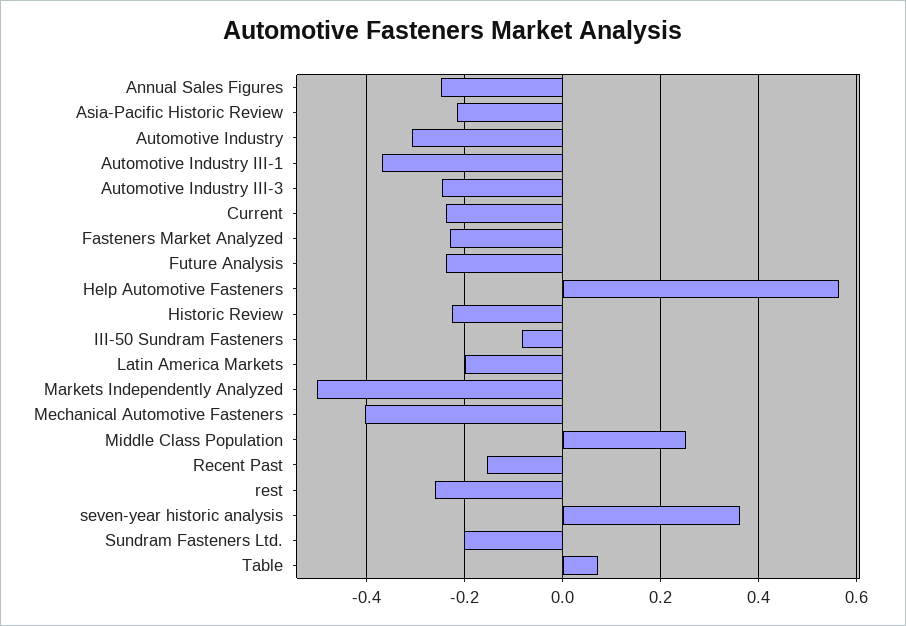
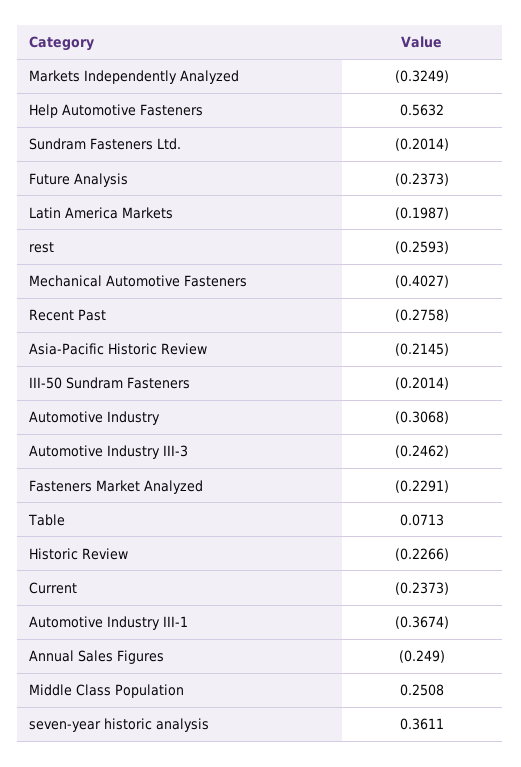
III-50 Sundram Fasteners: -0.08 -> -0.2014
Markets Independently Analyzed: -0.5 -> -0.3249
Recent Past: -0.16 -> -0.2758

